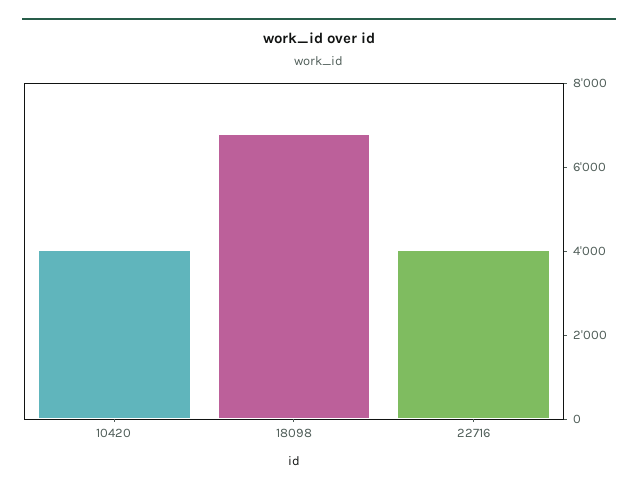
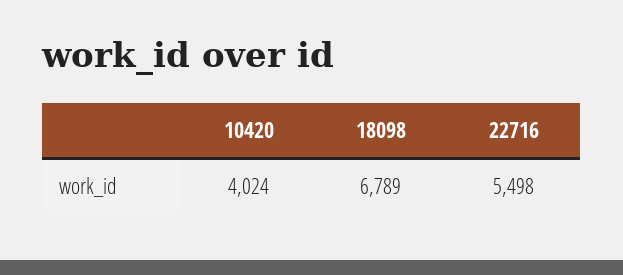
22716: 4000 -> 5498

